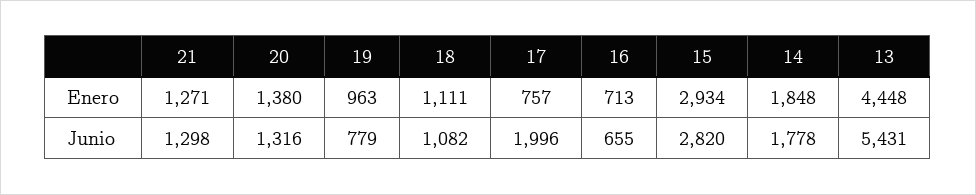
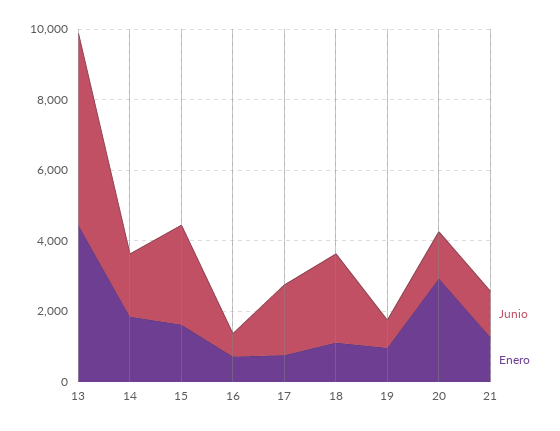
Enero, 20: 1380 -> 3000
Enero, 15: 2934 -> 1500
Junio, 18: 1082 -> 2500

